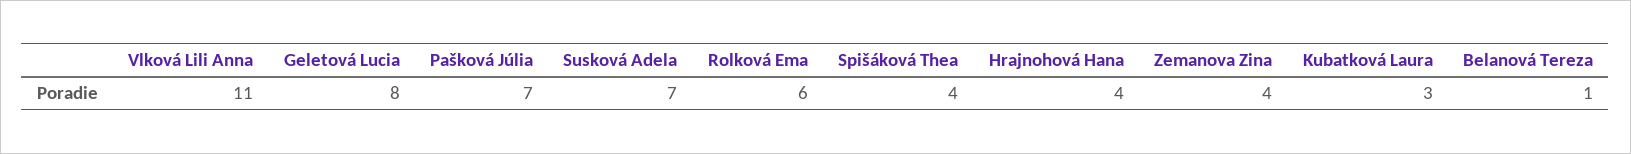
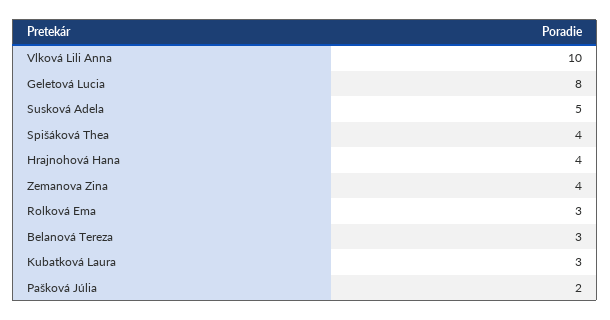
Vlková Lili Anna: 11 -> 10
Pašková Júlia: 7 -> 2
Susková Adela: 7 -> 5
Rolková Ema: 6 -> 3
Belanová Tereza: 1 -> 3

